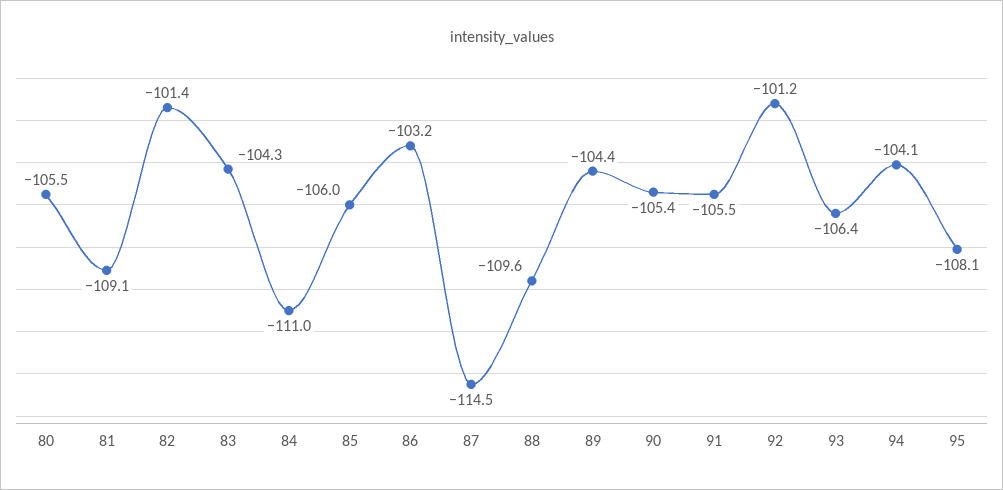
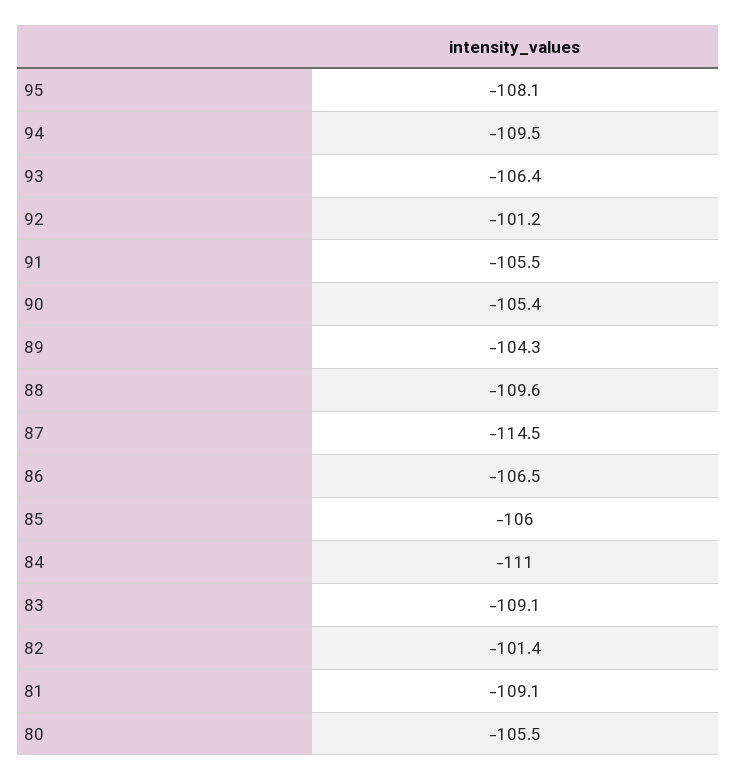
83: -104.3 -> -109.1
86: -103.2 -> -106.5
89: -104.4 -> -104.3
94: -104.1 -> -109.5

